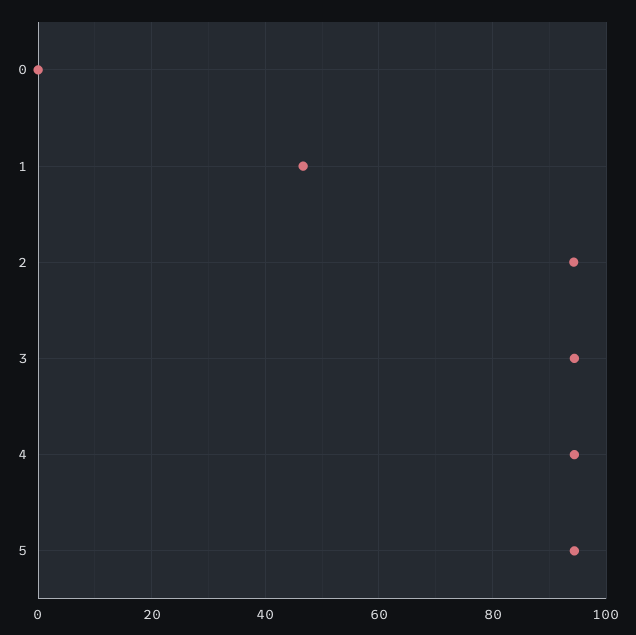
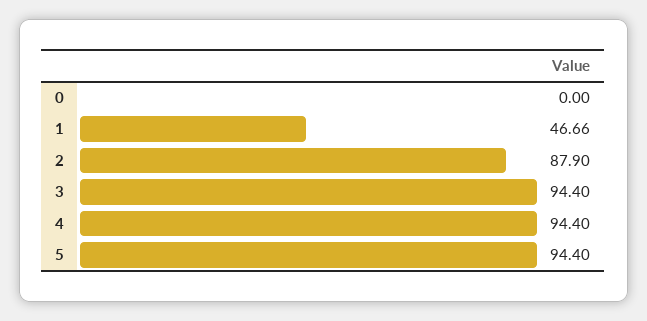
2: 94 -> 87.9

